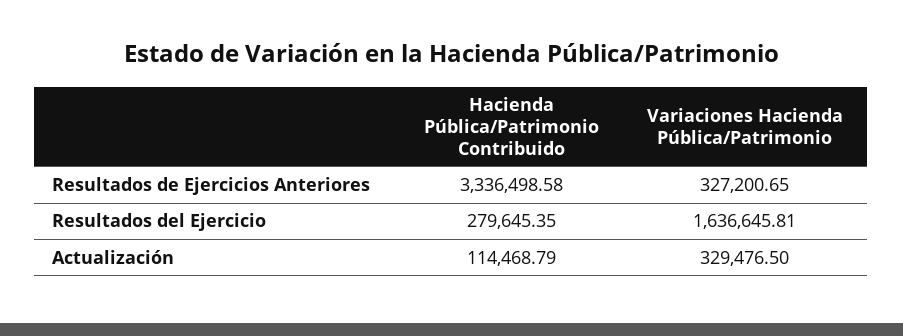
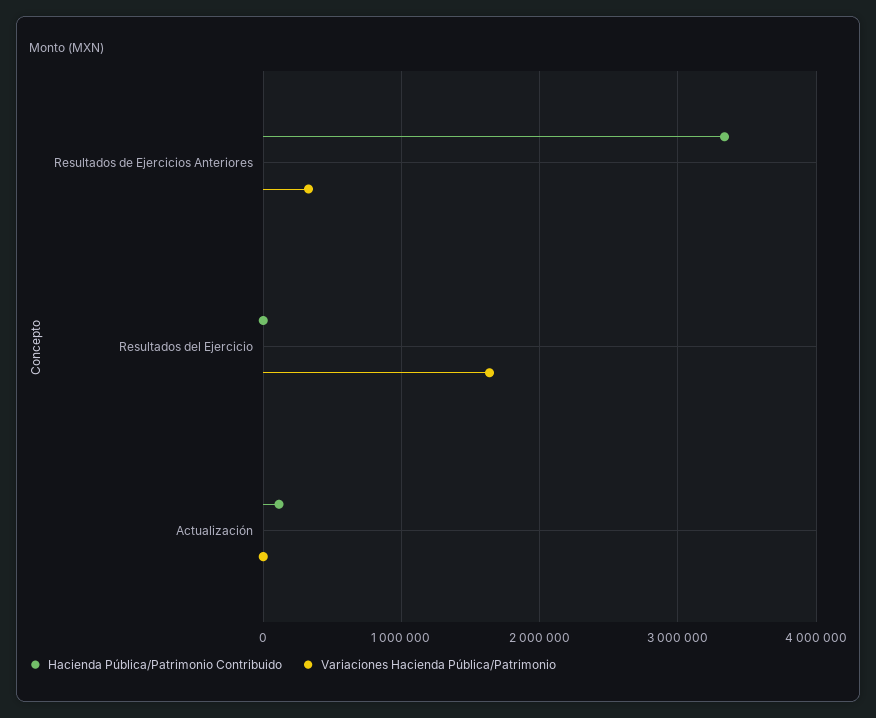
Hacienda Pública/Patrimonio Contribuido, Resultados del Ejercicio: 279645.35 -> 0
Variaciones Hacienda Pública/Patrimonio, Actualización: 329476.5 -> 0

